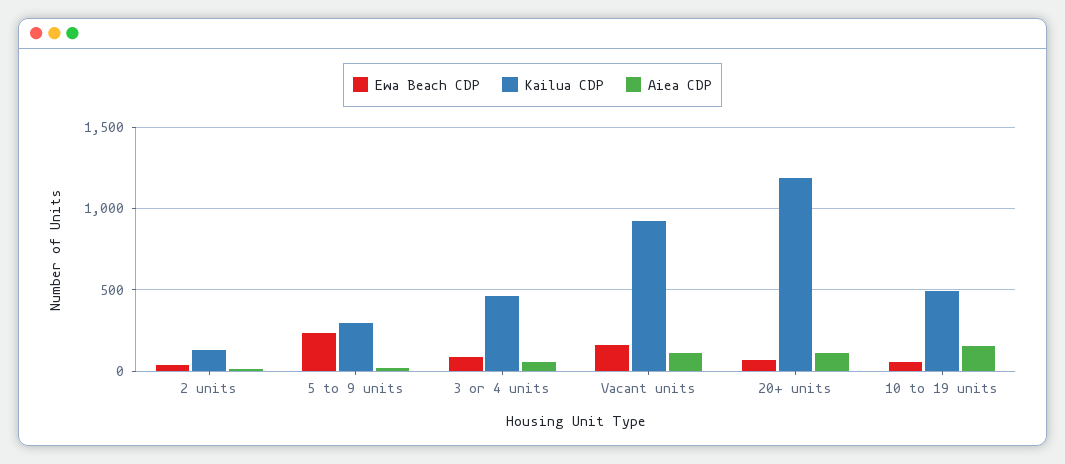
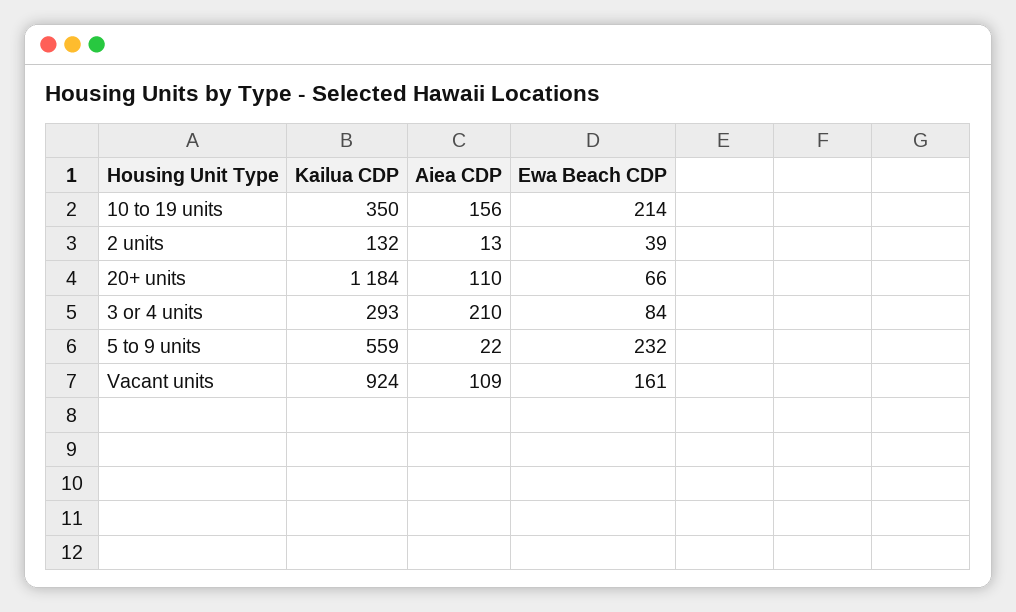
Kailua CDP, 5 to 9 units: 300 -> 559
Kailua CDP, 3 or 4 units: 450 -> 293
Aiea CDP, 3 or 4 units: 50 -> 210
Ewa Beach CDP, 10 to 19 units: 50 -> 214
Kailua CDP, 10 to 19 units: 500 -> 350

